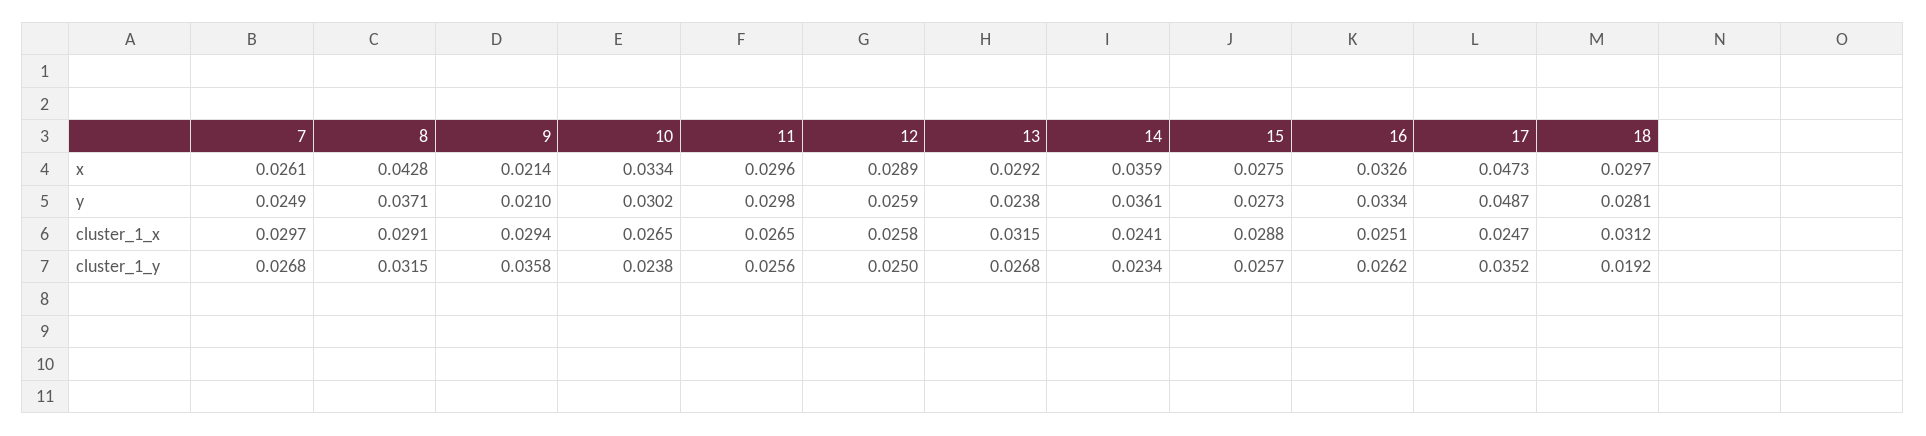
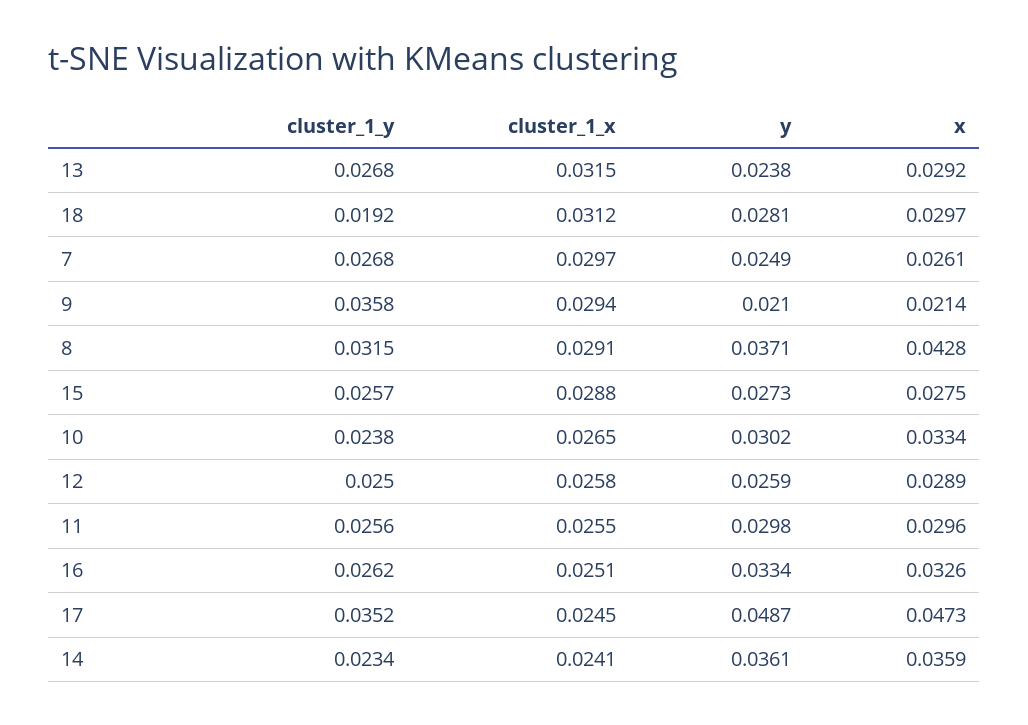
11, cluster_1_x: 0.0265 -> 0.0255
17, cluster_1_x: 0.0247 -> 0.0245

